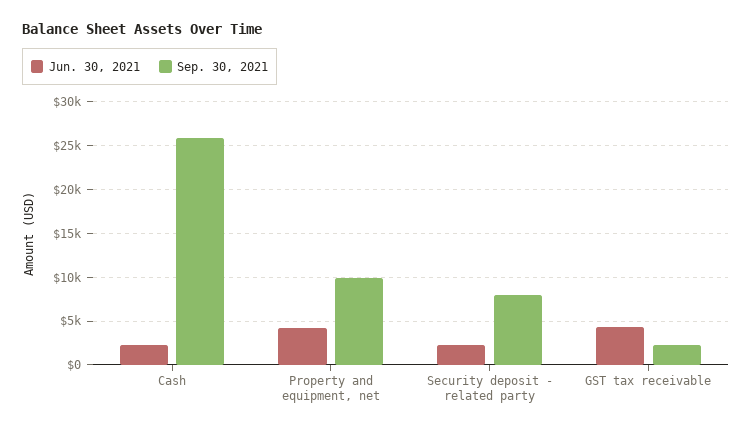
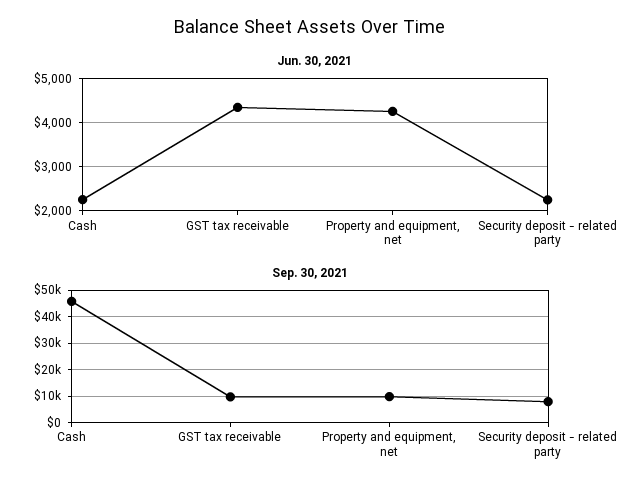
Sep. 30, 2021, Cash: 26000 -> 45000
Sep. 30, 2021, GST tax receivable: 2000 -> 10000

